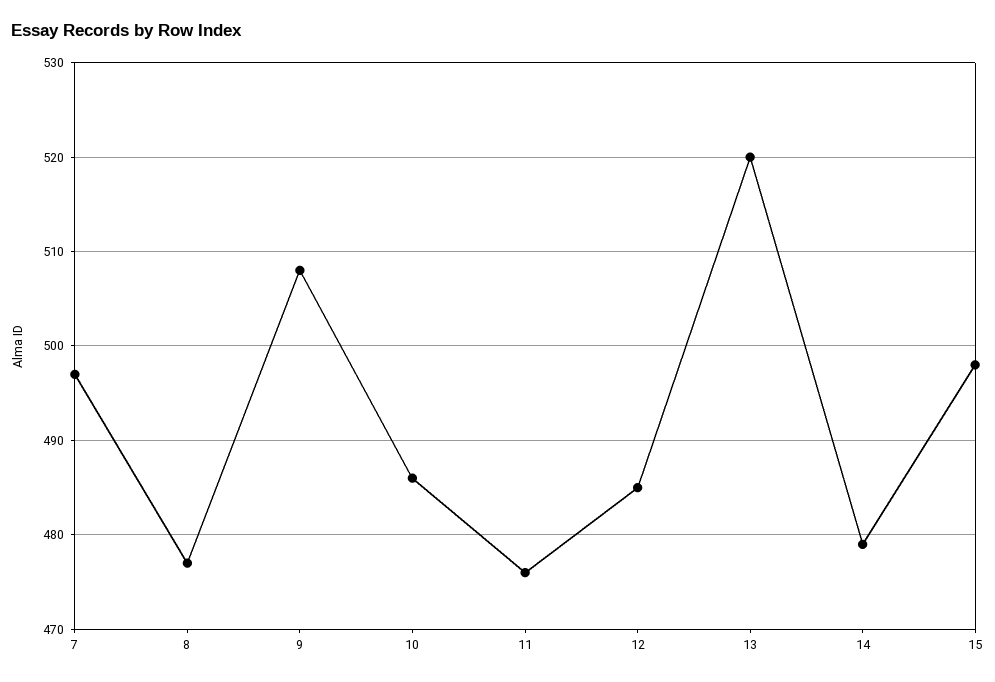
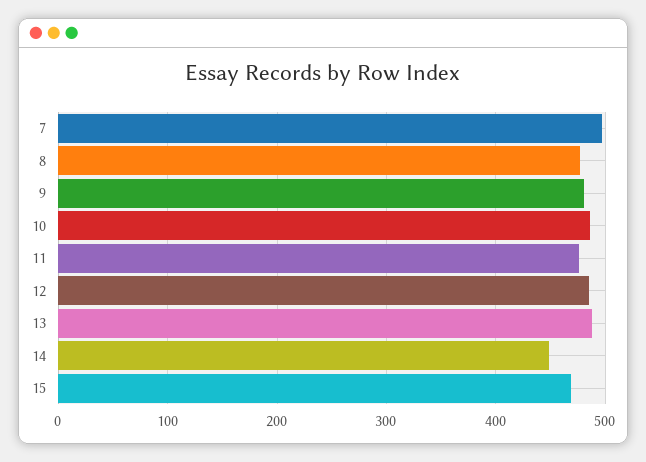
9: 508 -> 480
13: 520 -> 490
14: 479 -> 450
15: 498 -> 470

